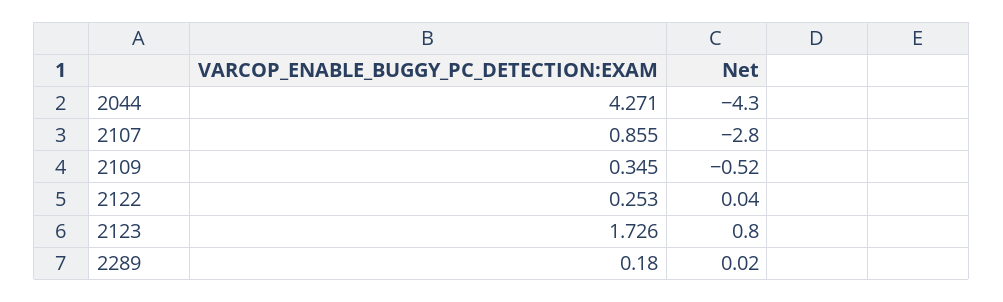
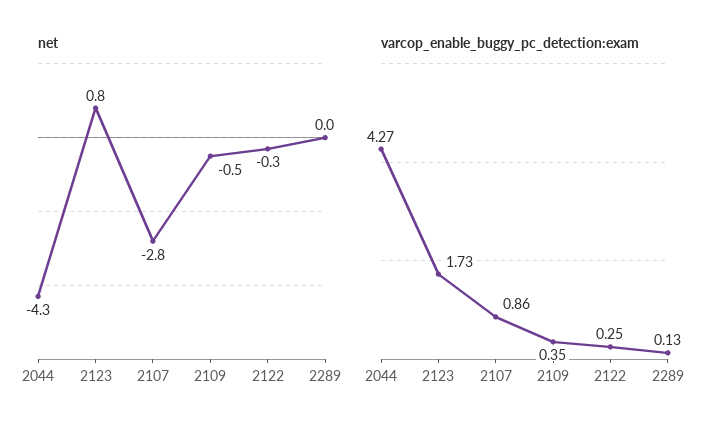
Net, 2122: 0.04 -> -0.3
VARCOP_ENABLE_BUGGY_PC_DETECTION:EXAM, 2289: 0.18 -> 0.13

